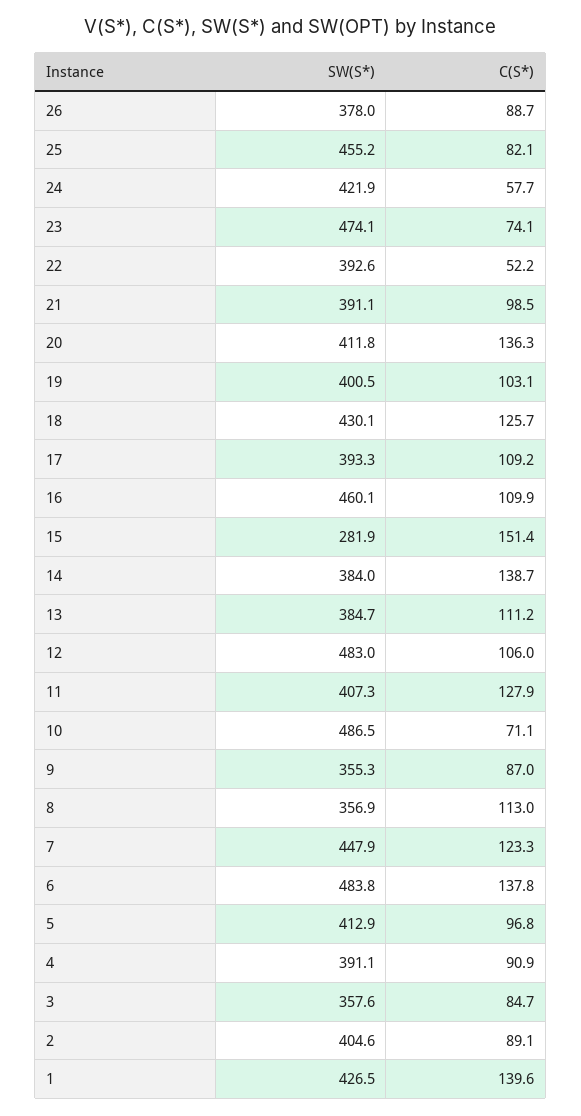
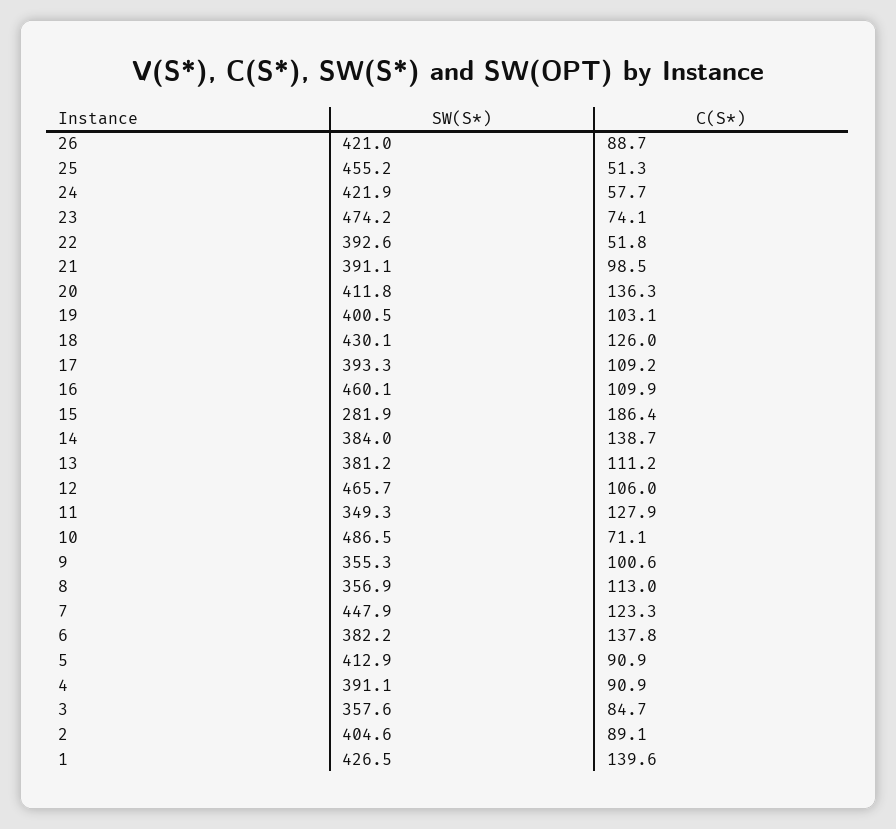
SW(S*), 26: 378 -> 421
C(S*), 25: 82.1 -> 51.3
SW(S*), 23: 474.1 -> 474.2
C(S*), 22: 52.2 -> 51.8
C(S*), 18: 125.7 -> 126
C(S*), 15: 151.4 -> 186.4
SW(S*), 13: 384.7 -> 381.2
SW(S*), 12: 483 -> 465.7
SW(S*), 11: 407.3 -> 349.3
C(S*), 9: 87 -> 100.6
SW(S*), 6: 483.8 -> 382.2
C(S*), 5: 96.8 -> 90.9

